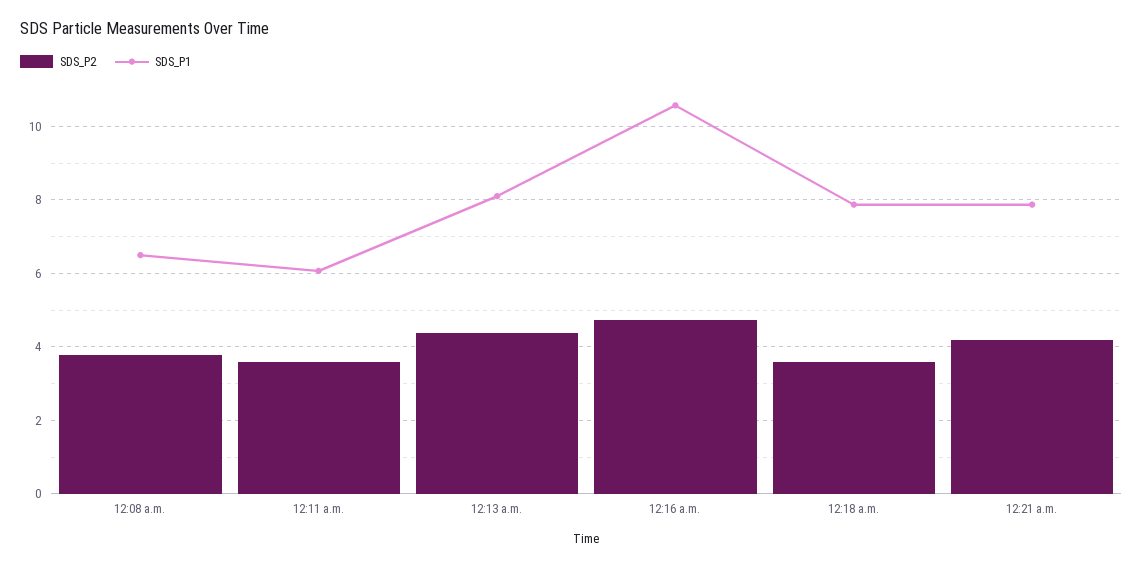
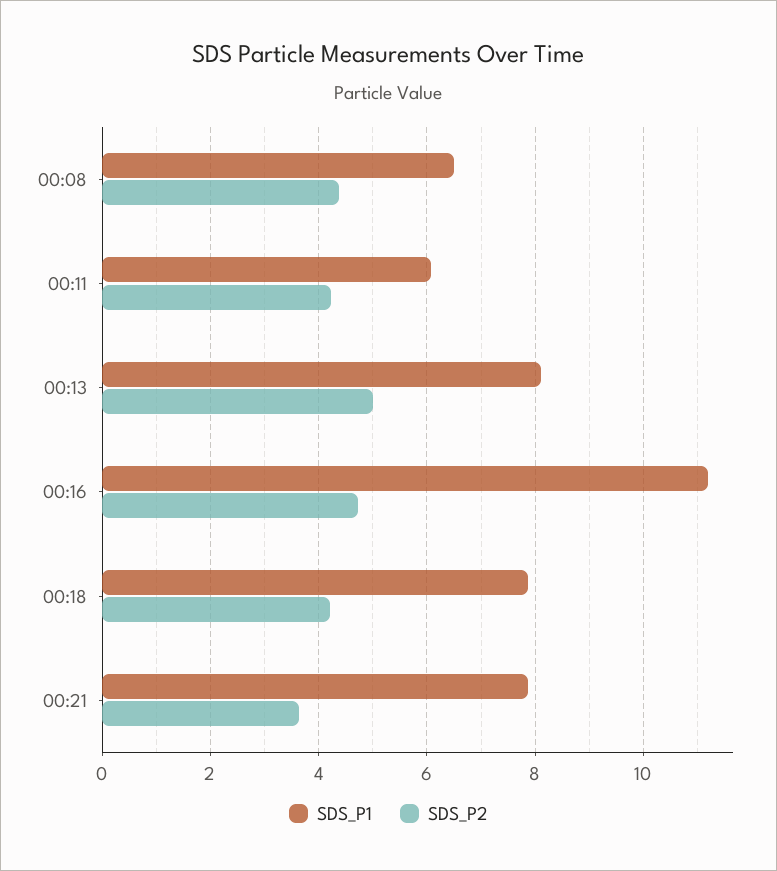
SDS_P2, 12:08 a.m.: 3.8 -> 4.4
SDS_P2, 12:11 a.m.: 3.6 -> 4.2
SDS_P2, 12:13 a.m.: 4.4 -> 5
SDS_P1, 12:16 a.m.: 10.6 -> 11.2
SDS_P2, 12:18 a.m.: 3.6 -> 4.2
SDS_P2, 12:21 a.m.: 4.2 -> 3.6

